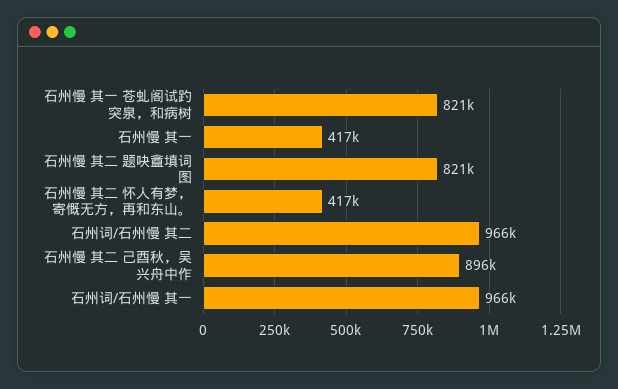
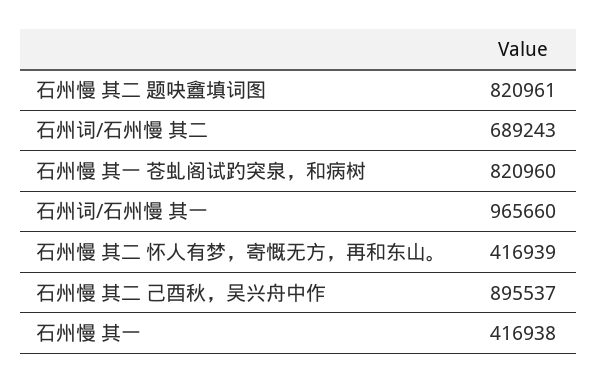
石州词/石州慢 其二: 966000 -> 689243

